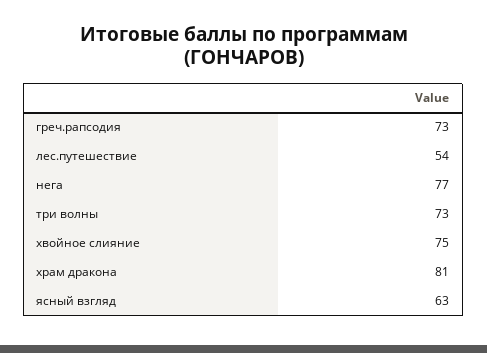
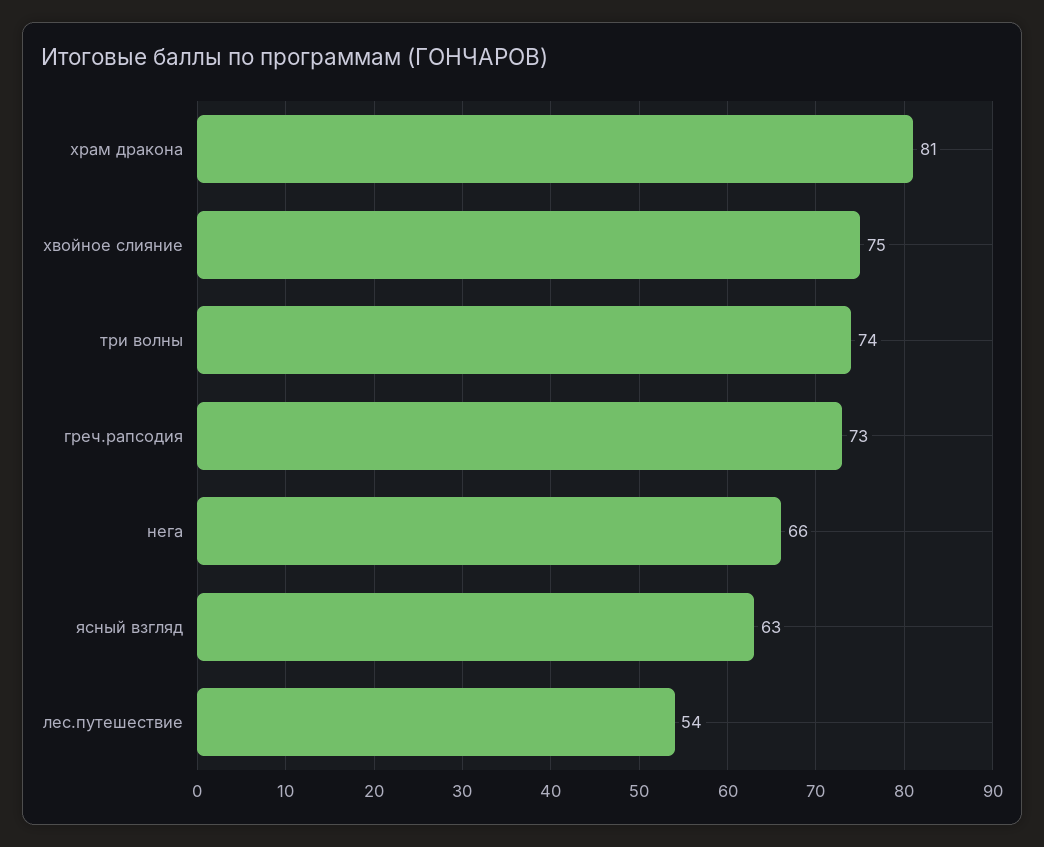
нега: 77 -> 66
три волны: 73 -> 74

